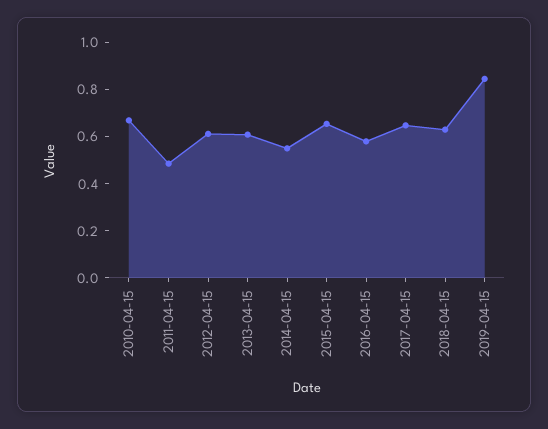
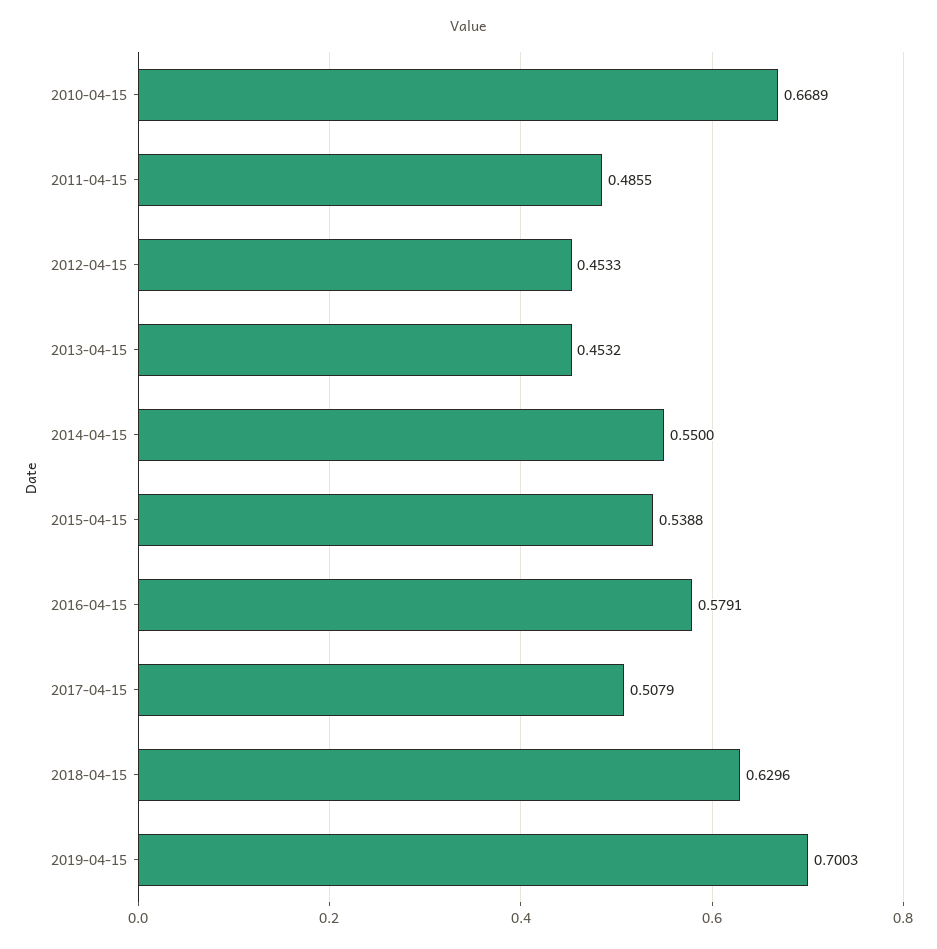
2012-04-15: 0.6 -> 0.4533
2013-04-15: 0.6 -> 0.4532
2015-04-15: 0.65 -> 0.5388
2017-04-15: 0.65 -> 0.5079
2019-04-15: 0.85 -> 0.7003

